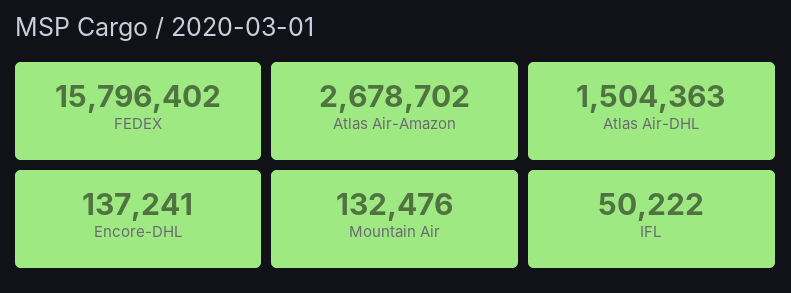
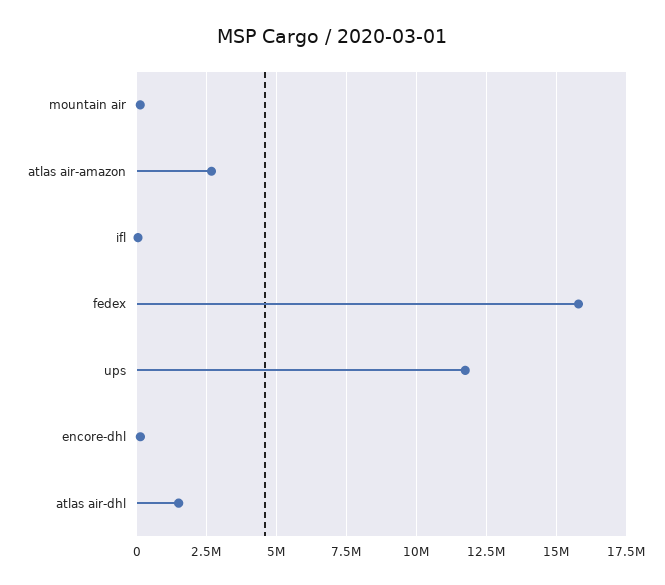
ups: none -> 11750000

